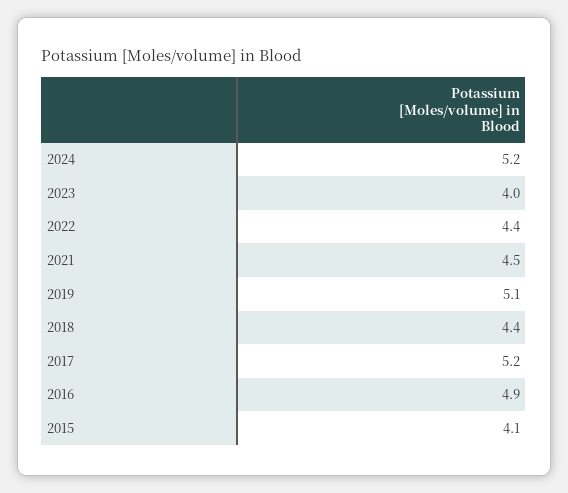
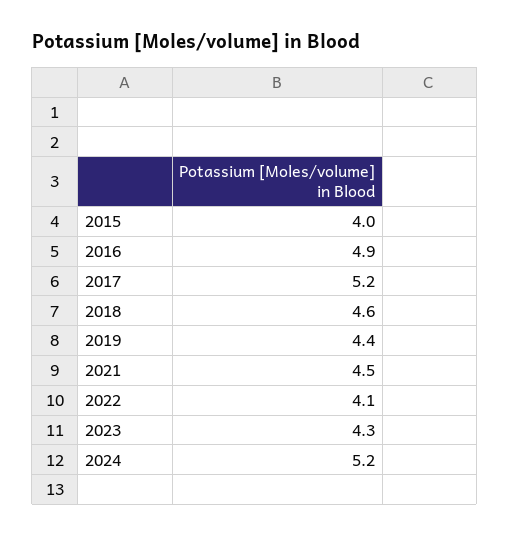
2023: 4 -> 4.3
2022: 4.4 -> 4.1
2019: 5.1 -> 4.4
2018: 4.4 -> 4.6
2015: 4.1 -> 4

